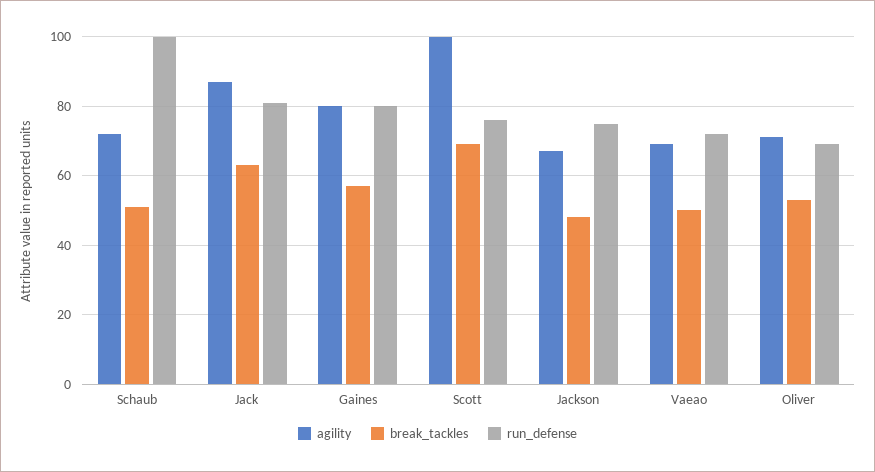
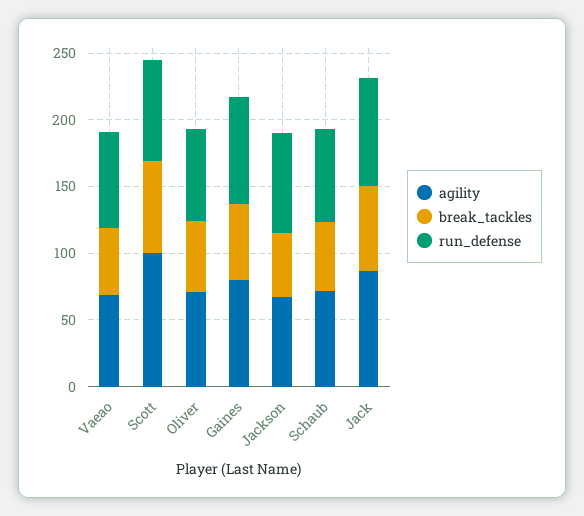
run_defense, Schaub: 100 -> 70

